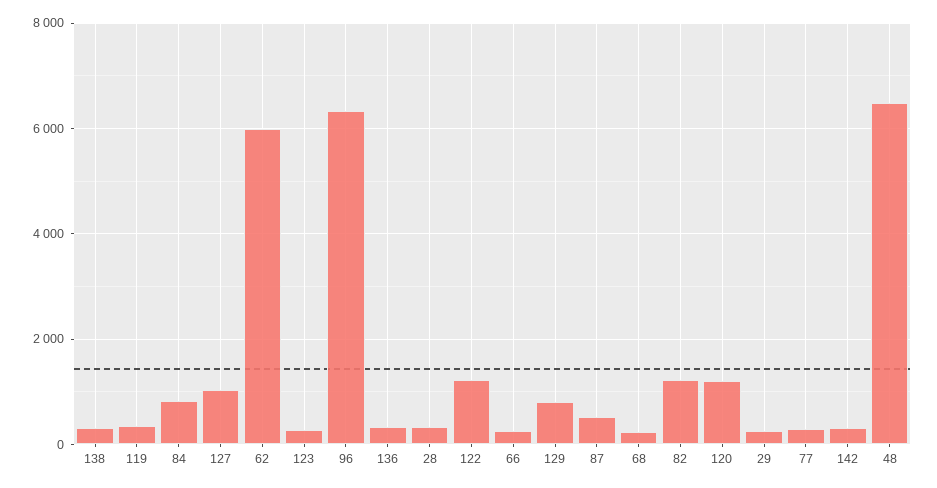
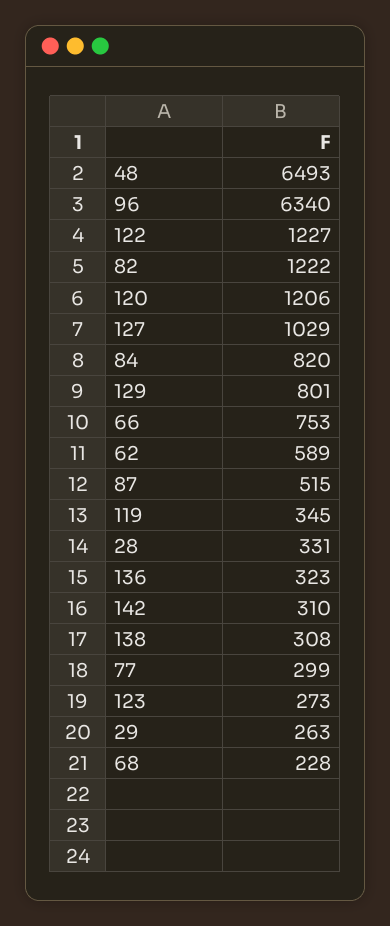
62: 6000 -> 589
66: 200 -> 753

